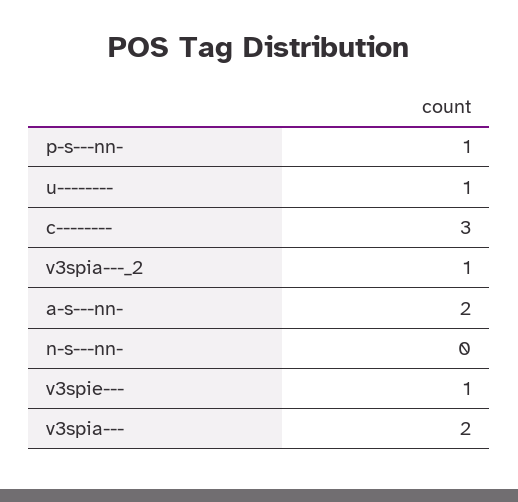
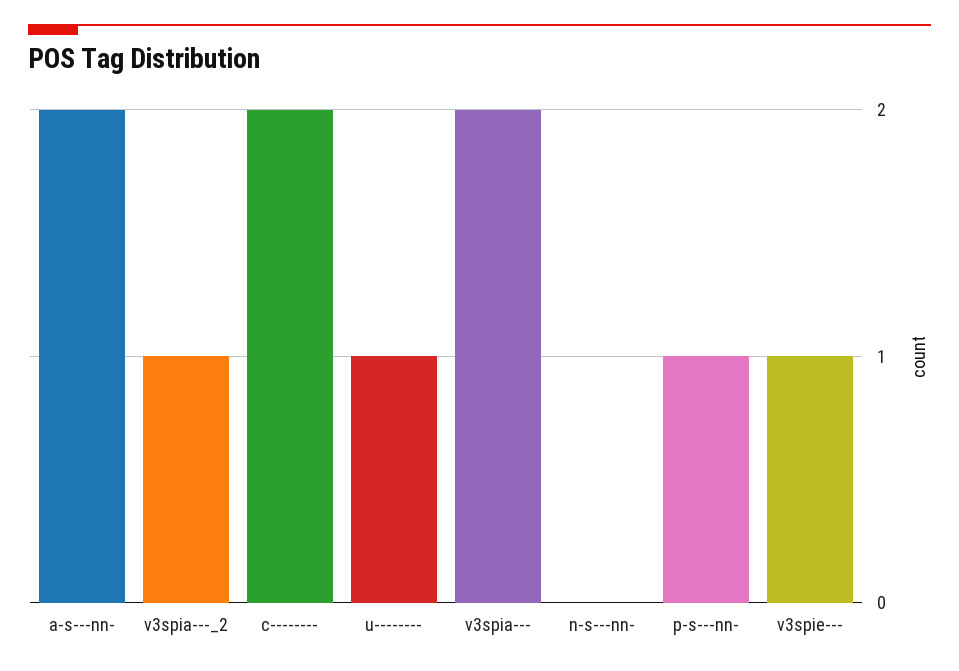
c--------: 3 -> 2

